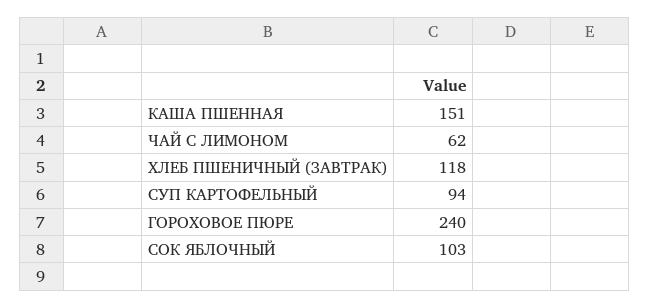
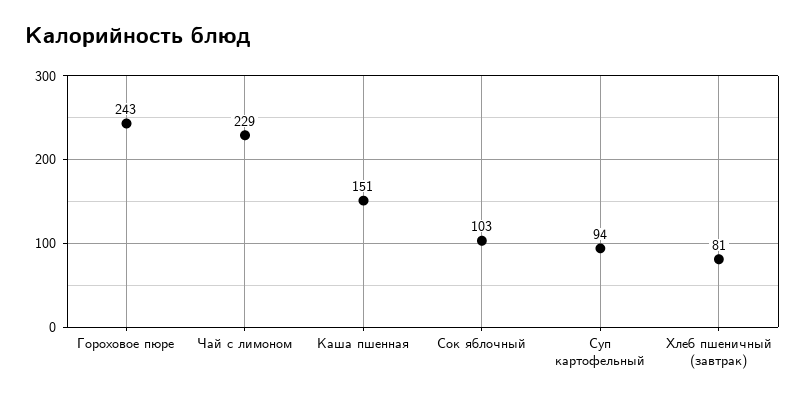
ЧАЙ С ЛИМОНОМ: 62 -> 229
ХЛЕБ ПШЕНИЧНЫЙ (ЗАВТРАК): 118 -> 81
ГОРОХОВОЕ ПЮРЕ: 240 -> 243

